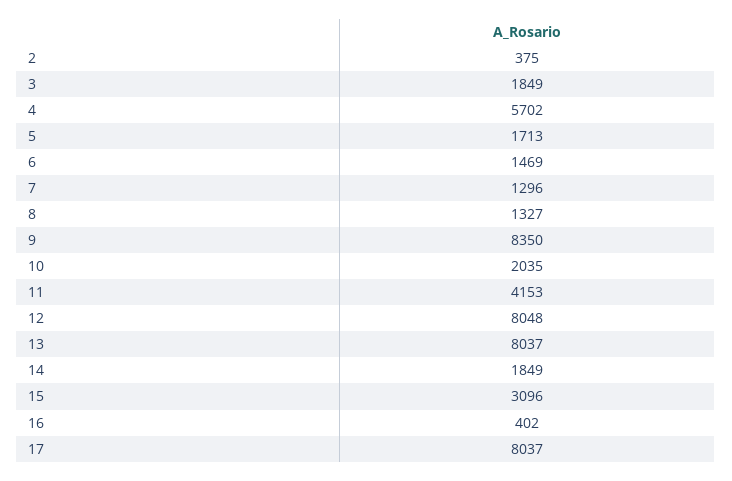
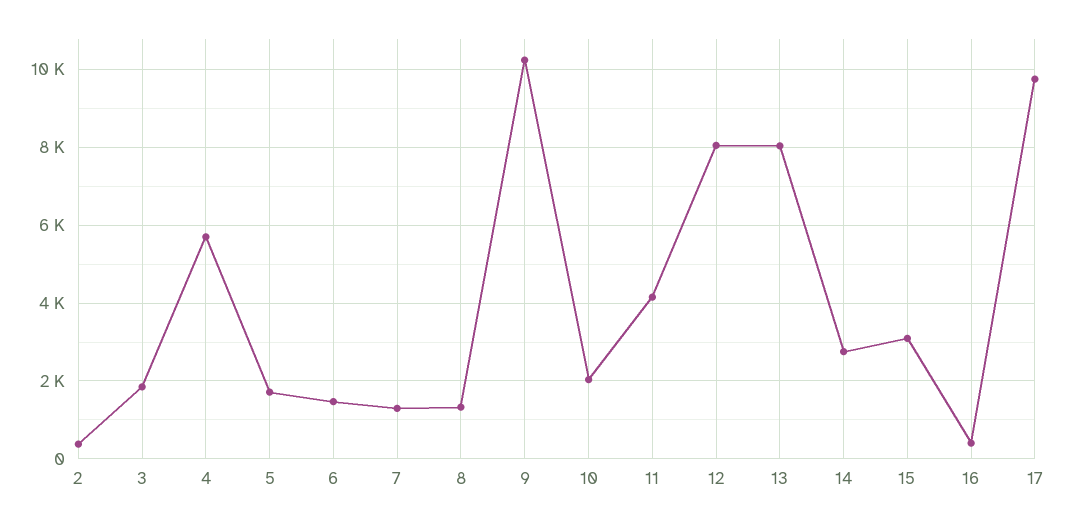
9: 8350 -> 10200
14: 1849 -> 2800
17: 8037 -> 9800

